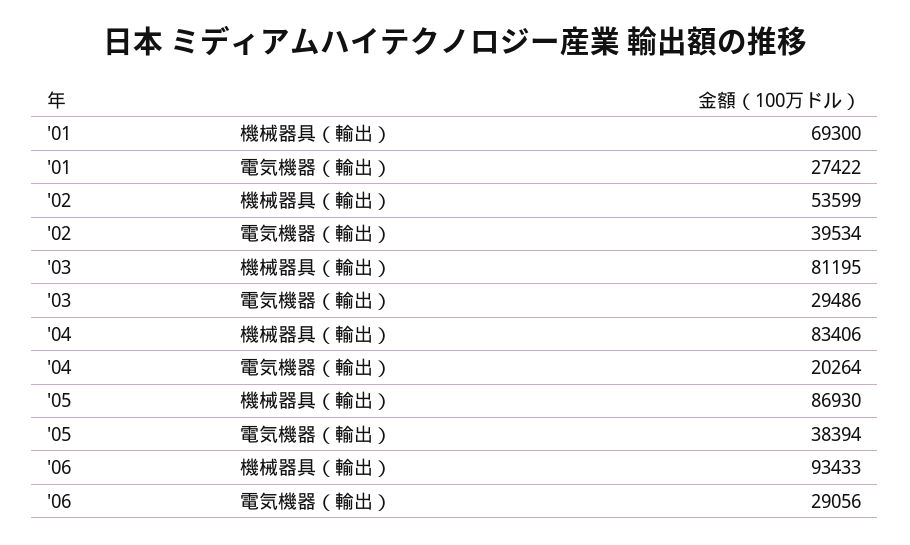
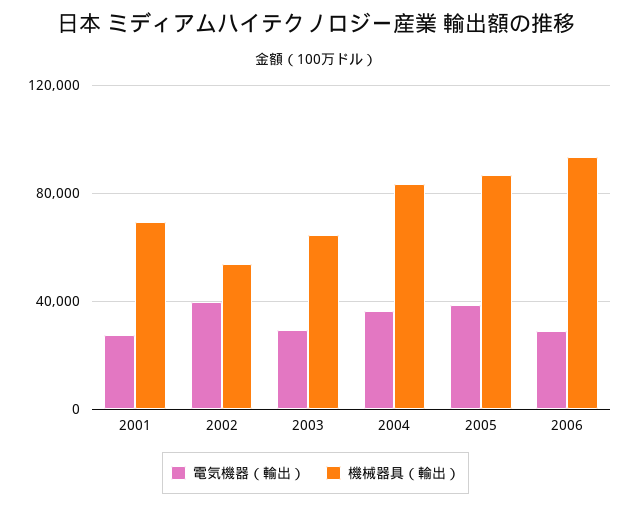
機械器具（輸出）, '03: 81195 -> 65000
電気機器（輸出）, '04: 20264 -> 35000

